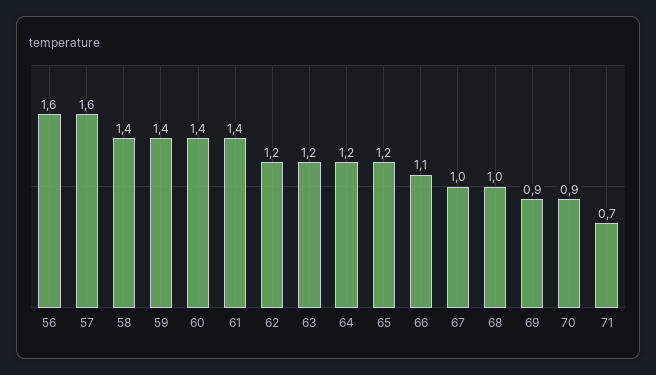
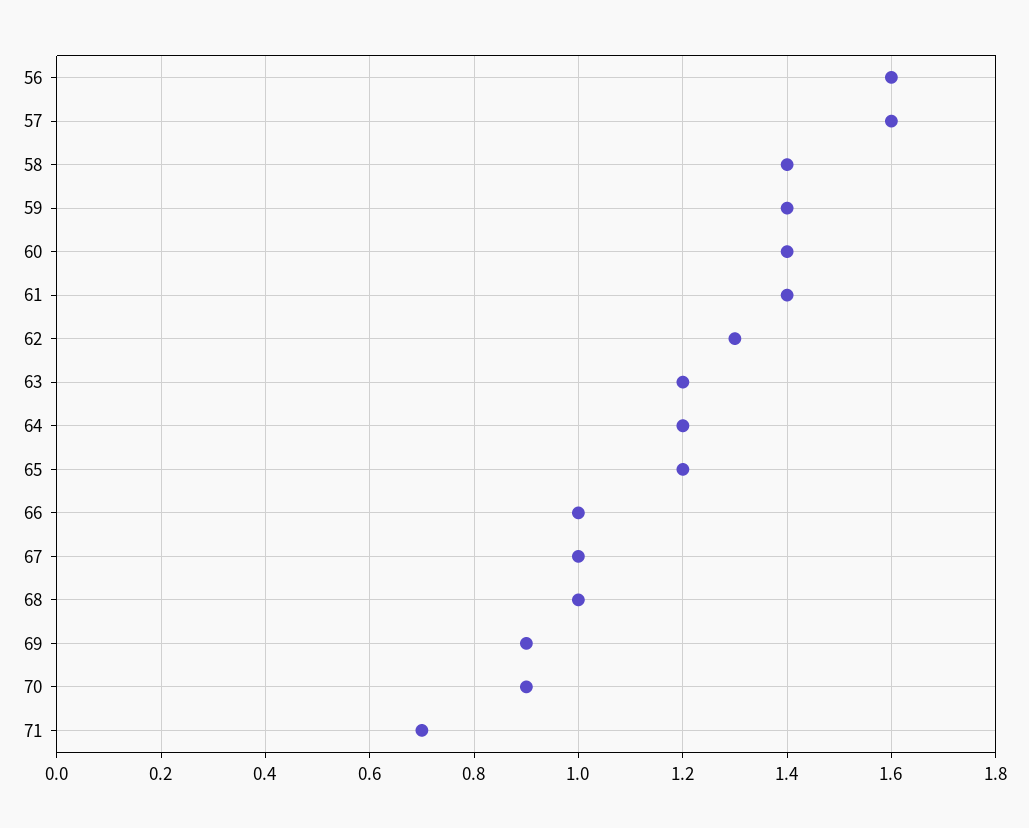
62: 1.2 -> 1.3
66: 1.1 -> 1

